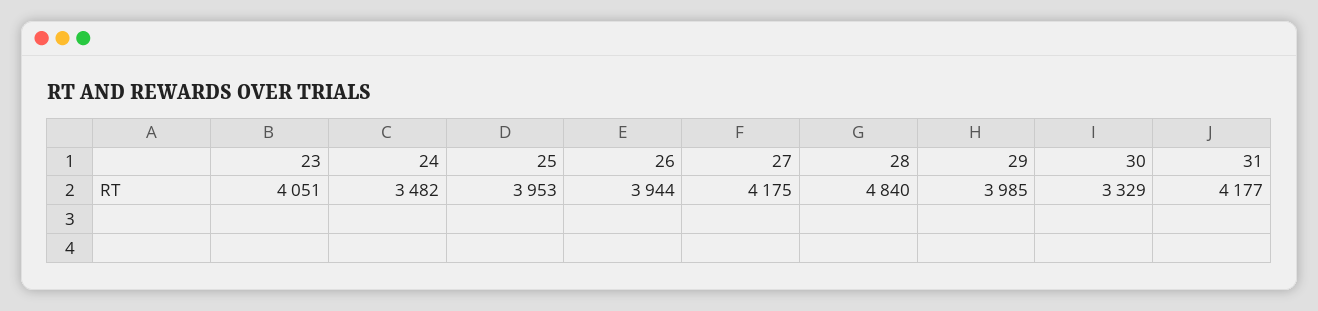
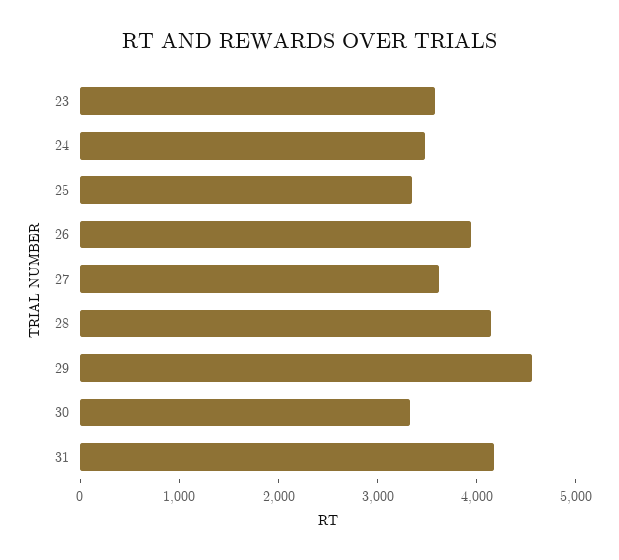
23: 4051 -> 3600
25: 3953 -> 3400
27: 4175 -> 3600
28: 4840 -> 4200
29: 3985 -> 4600

